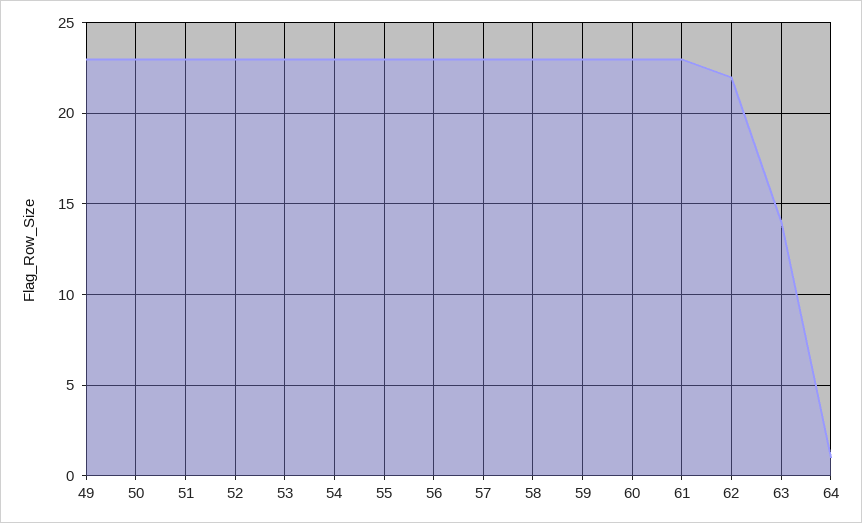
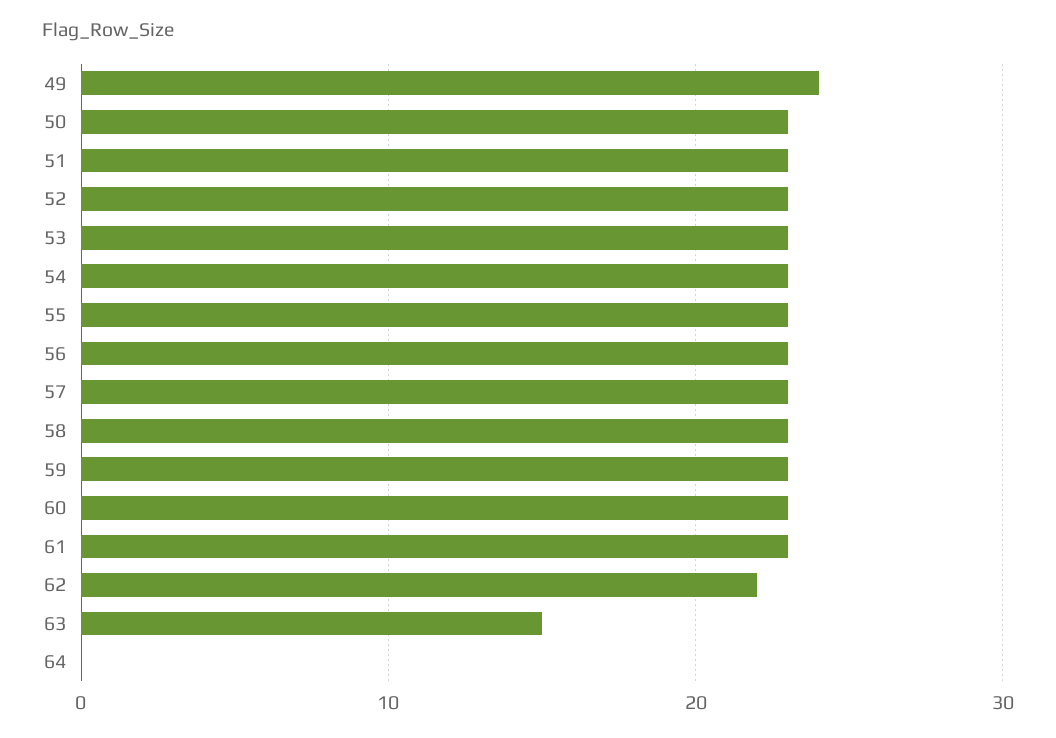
49: 23 -> 24
63: 14 -> 15
64: 1 -> 0

